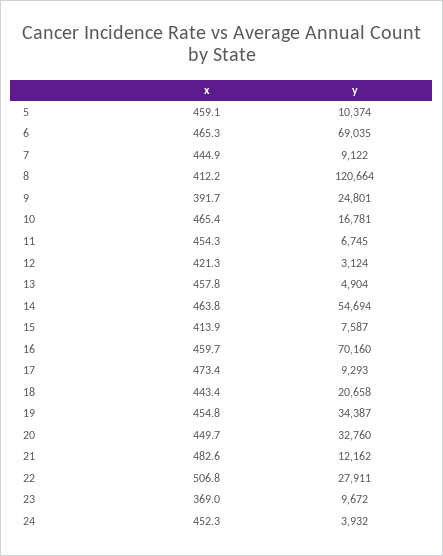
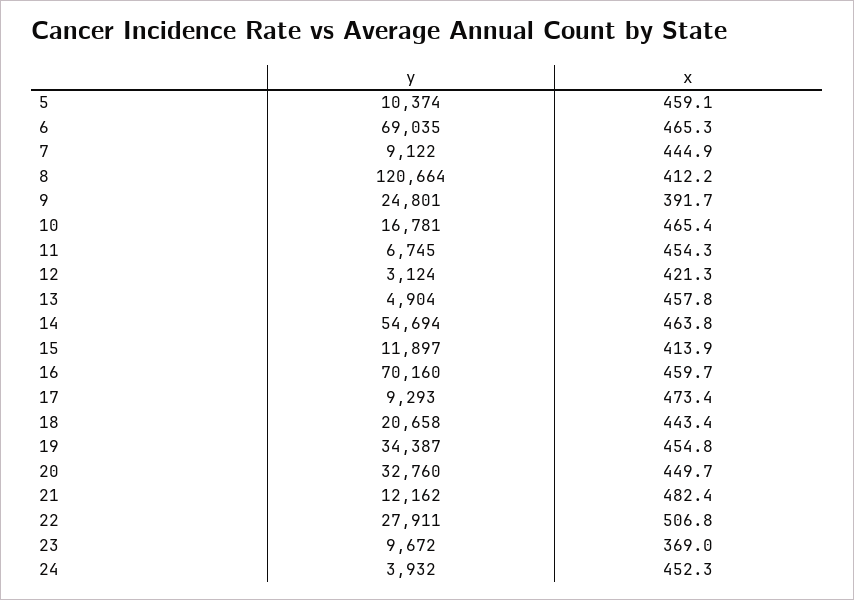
y, 15: 7587 -> 11897
x, 21: 482.6 -> 482.4

